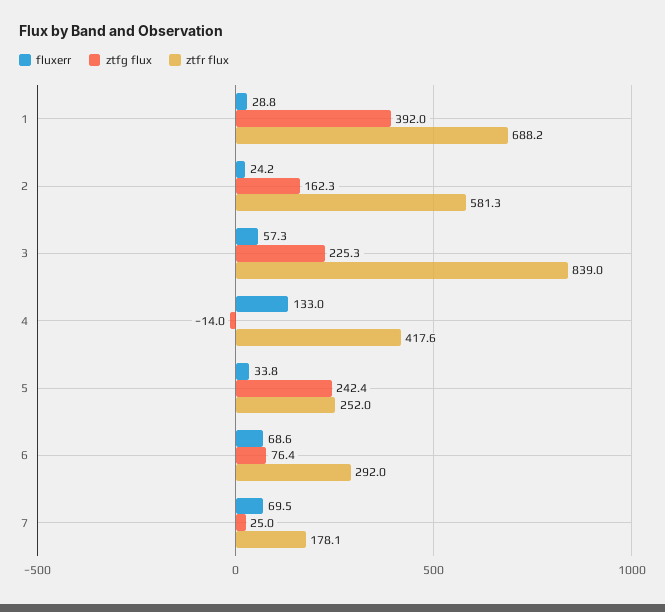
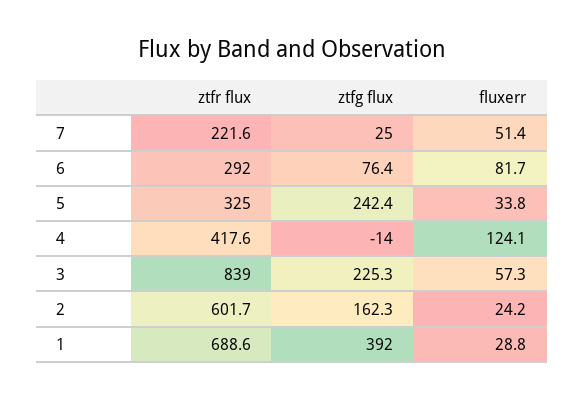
ztfr flux, 1: 688.2 -> 688.6
ztfr flux, 2: 581.3 -> 601.7
fluxerr, 4: 133 -> 124.1
ztfr flux, 5: 252 -> 325
fluxerr, 6: 68.6 -> 81.7
fluxerr, 7: 69.5 -> 51.4
ztfr flux, 7: 178.1 -> 221.6

